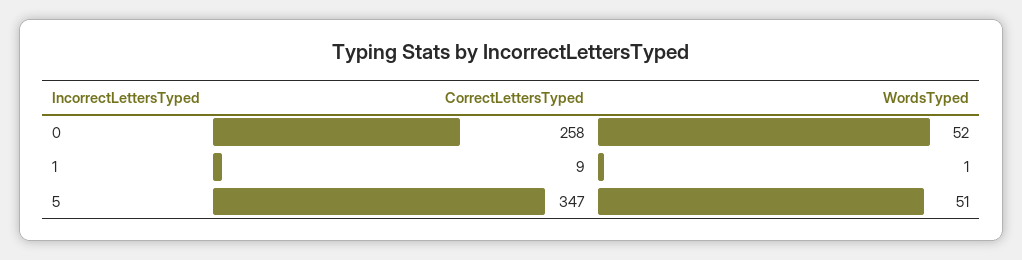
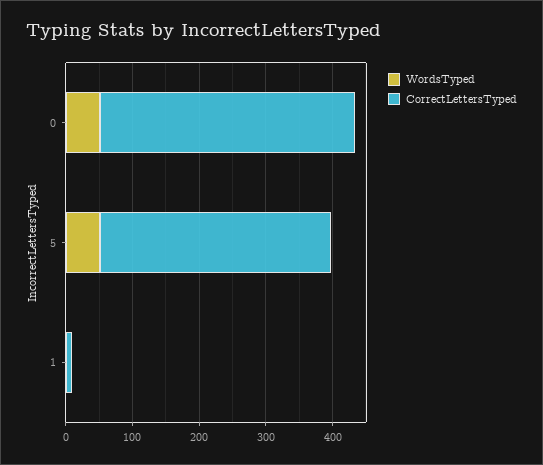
CorrectLettersTyped, 0: 258 -> 380

